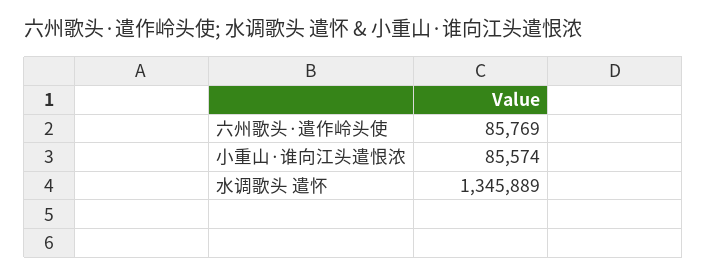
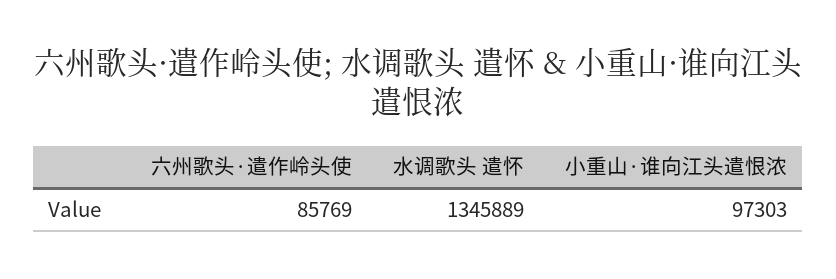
小重山·谁向江头遣恨浓: 85574 -> 97303

